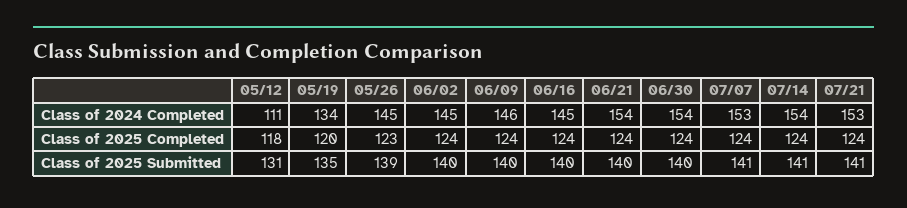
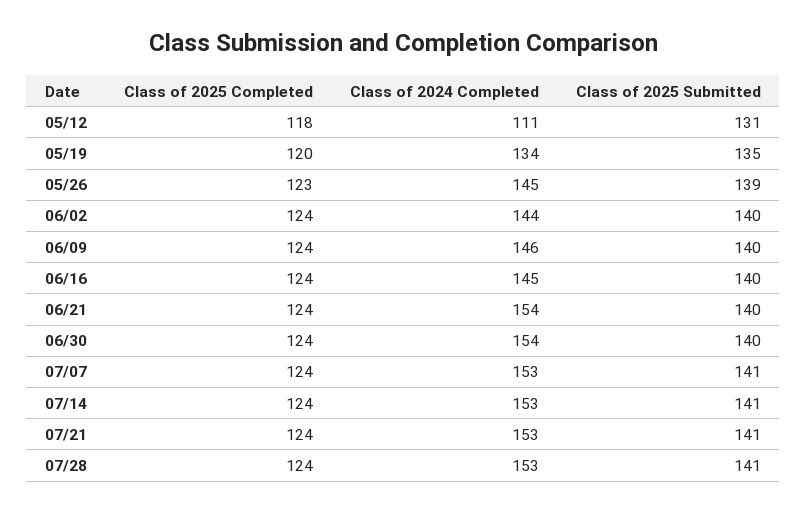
06/02, Class of 2024 Completed: 145 -> 144
07/14, Class of 2024 Completed: 154 -> 153
07/28, Class of 2025 Completed: none -> 124
07/28, Class of 2024 Completed: none -> 153
07/28, Class of 2025 Submitted: none -> 141

